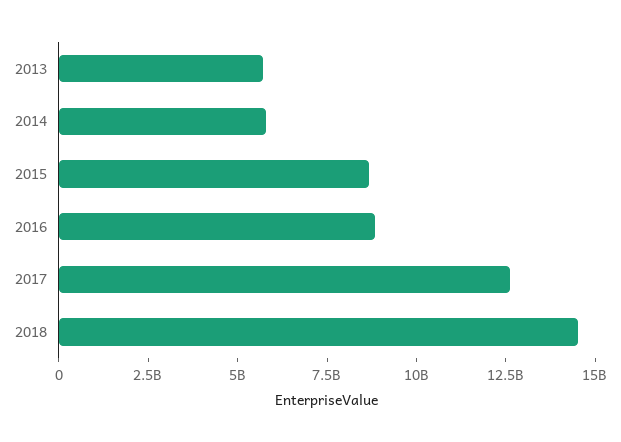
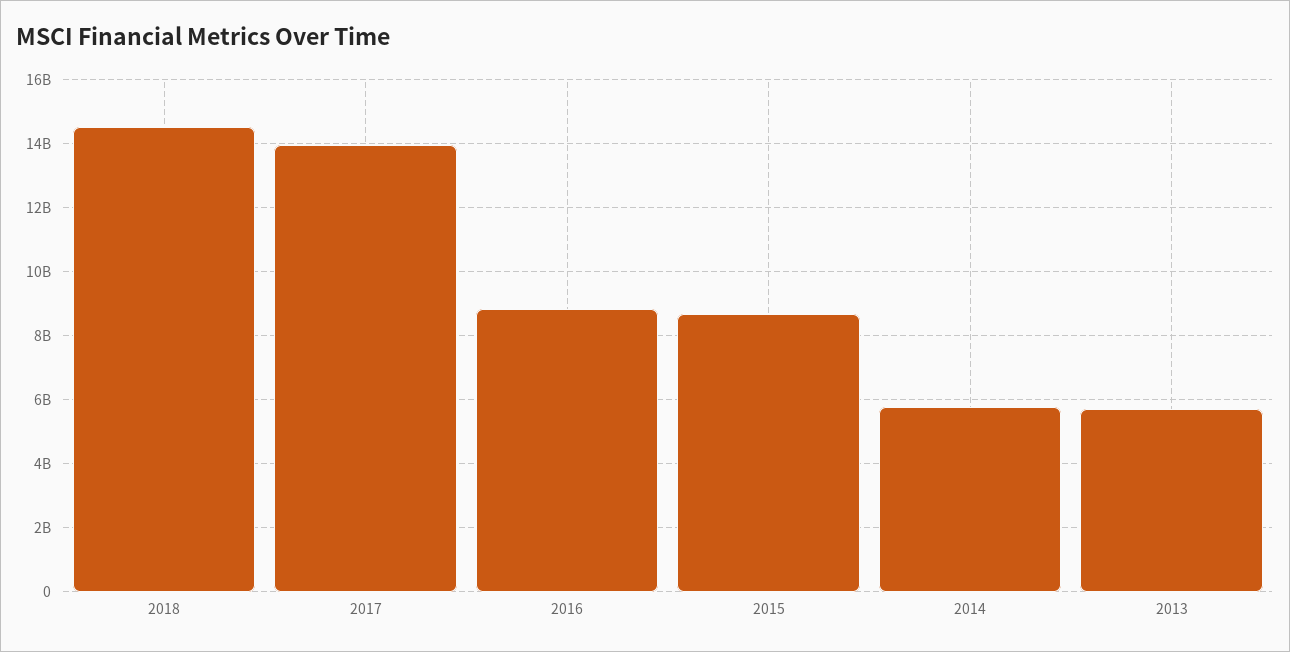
2017: 12500000000 -> 14000000000

